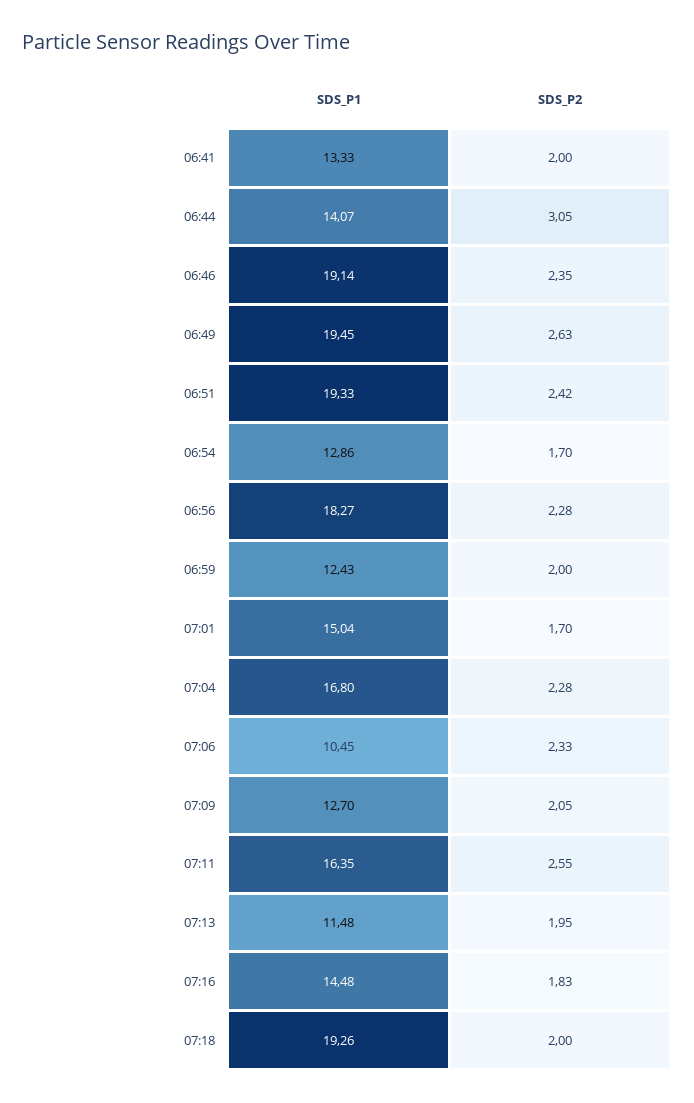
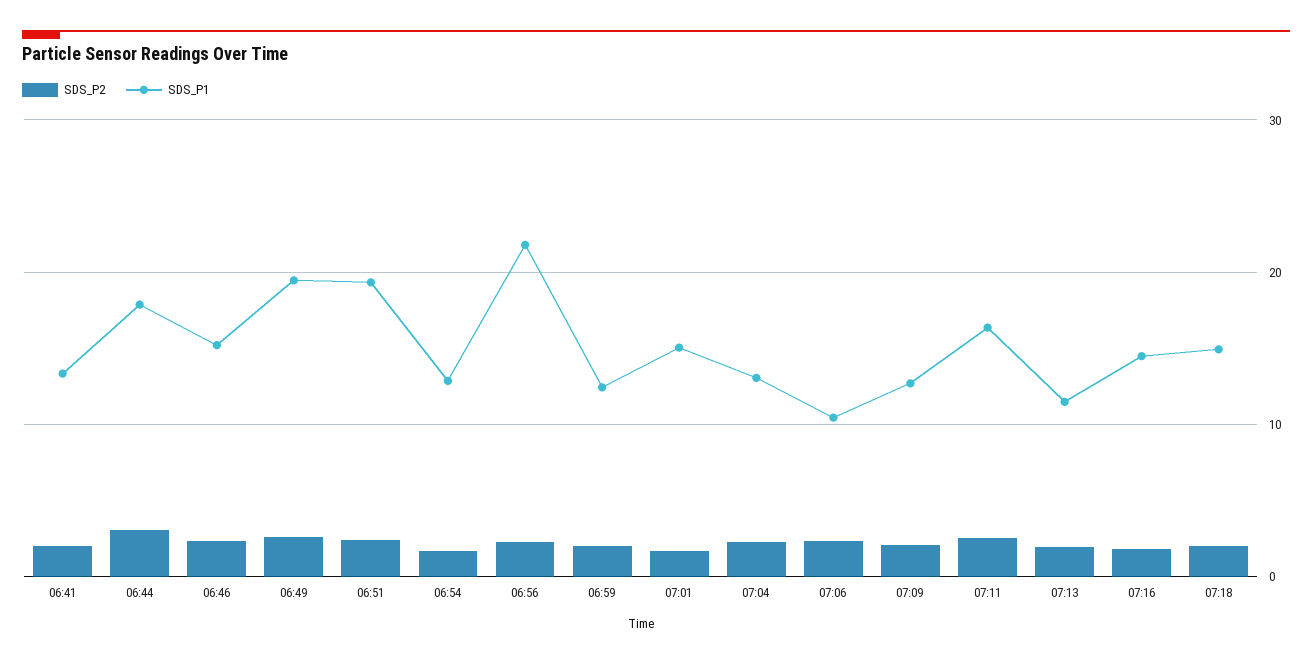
SDS_P1, 06:44: 14.07 -> 18
SDS_P1, 06:46: 19.14 -> 15
SDS_P1, 06:56: 18.27 -> 22
SDS_P1, 07:04: 16.8 -> 13
SDS_P1, 07:18: 19.26 -> 15

